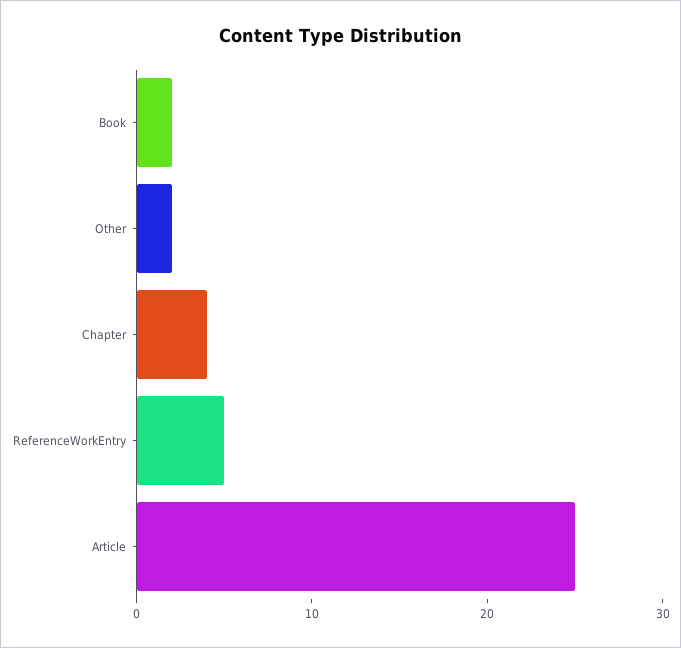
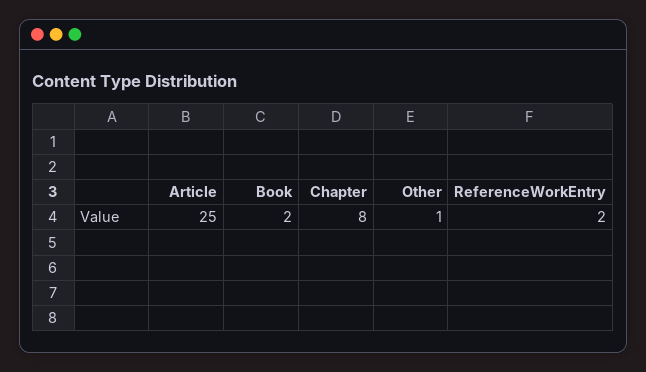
Other: 2 -> 1
Chapter: 4 -> 8
ReferenceWorkEntry: 5 -> 2

